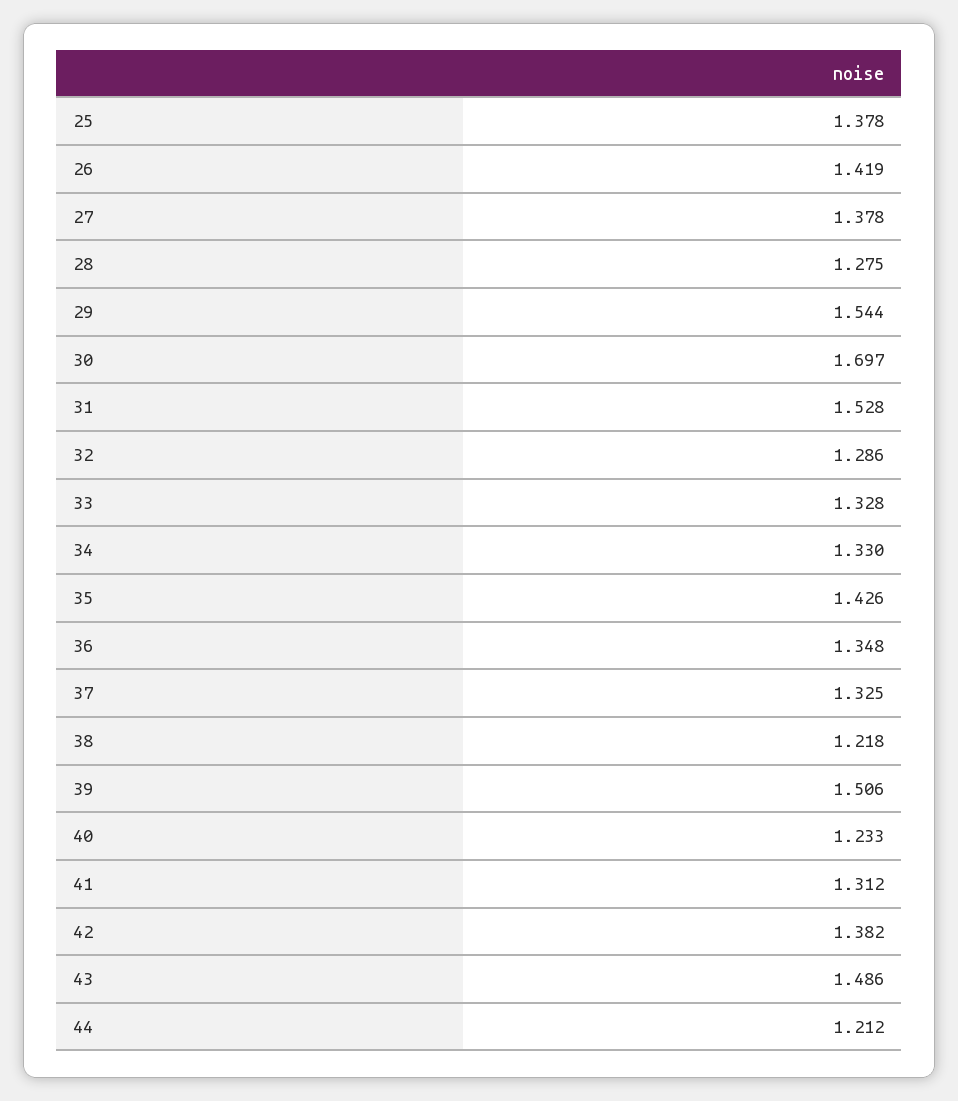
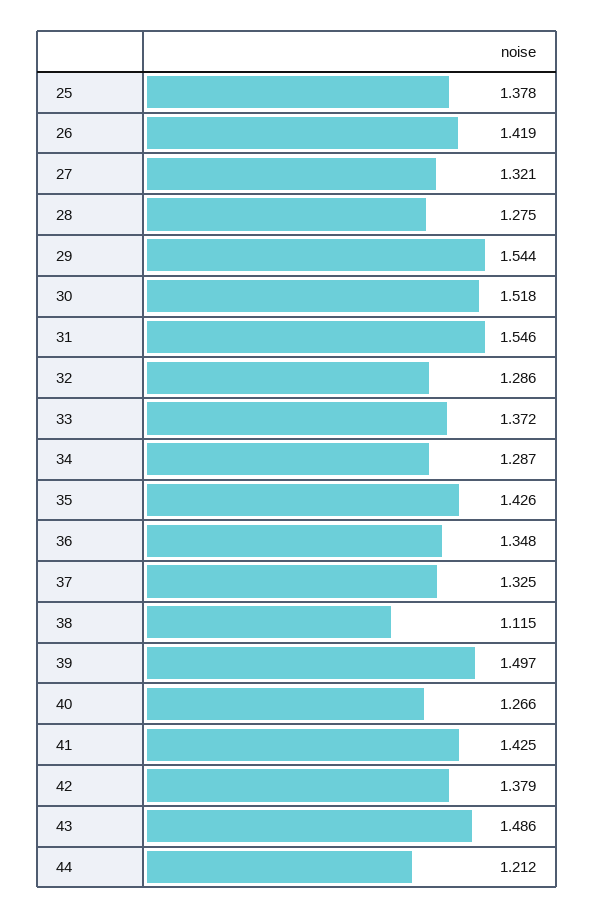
27: 1.378 -> 1.321
30: 1.697 -> 1.518
31: 1.528 -> 1.546
33: 1.328 -> 1.372
34: 1.33 -> 1.287
38: 1.218 -> 1.115
39: 1.506 -> 1.497
40: 1.233 -> 1.266
41: 1.312 -> 1.425
42: 1.382 -> 1.379

